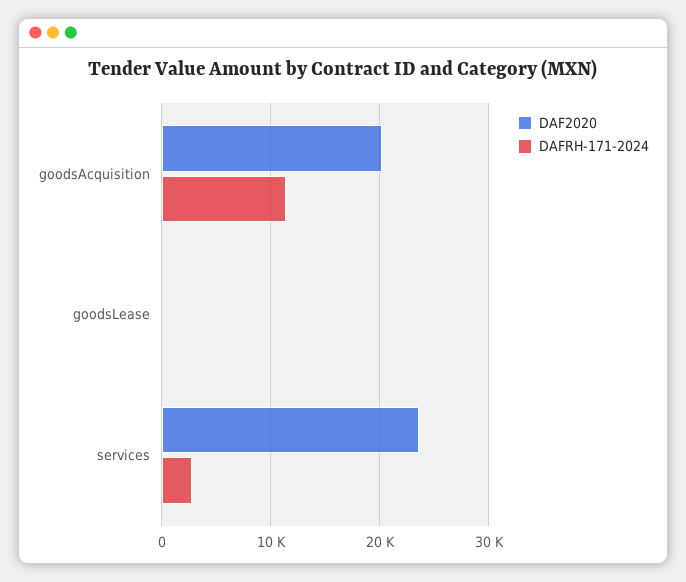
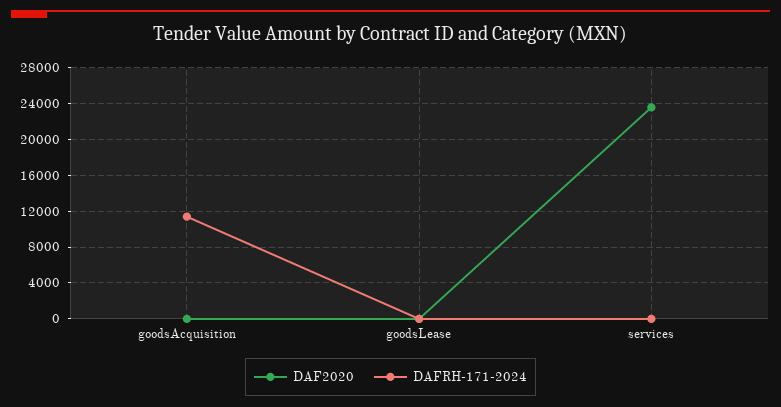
DAF2020, goodsAcquisition: 20000 -> 0
DAFRH-171-2024, services: 3000 -> 0

